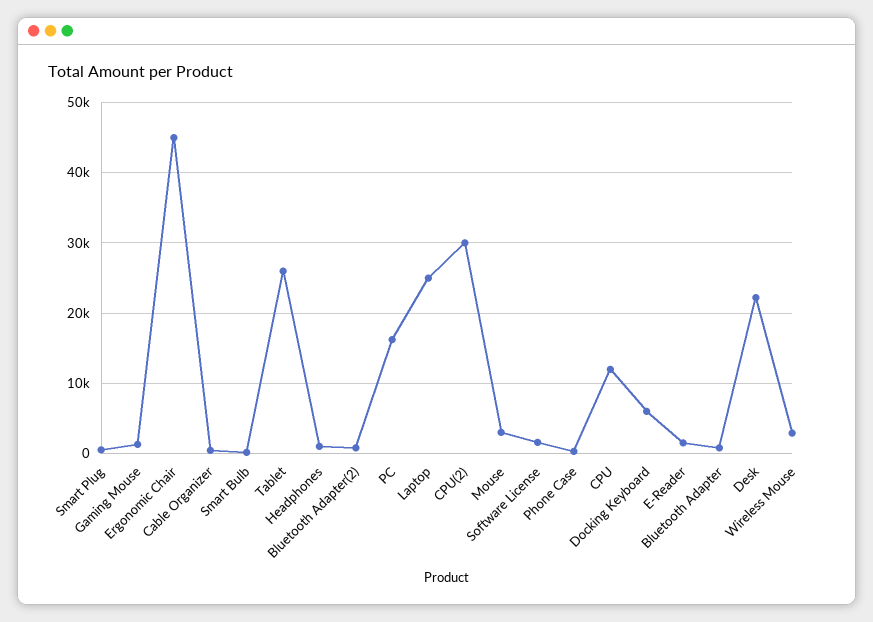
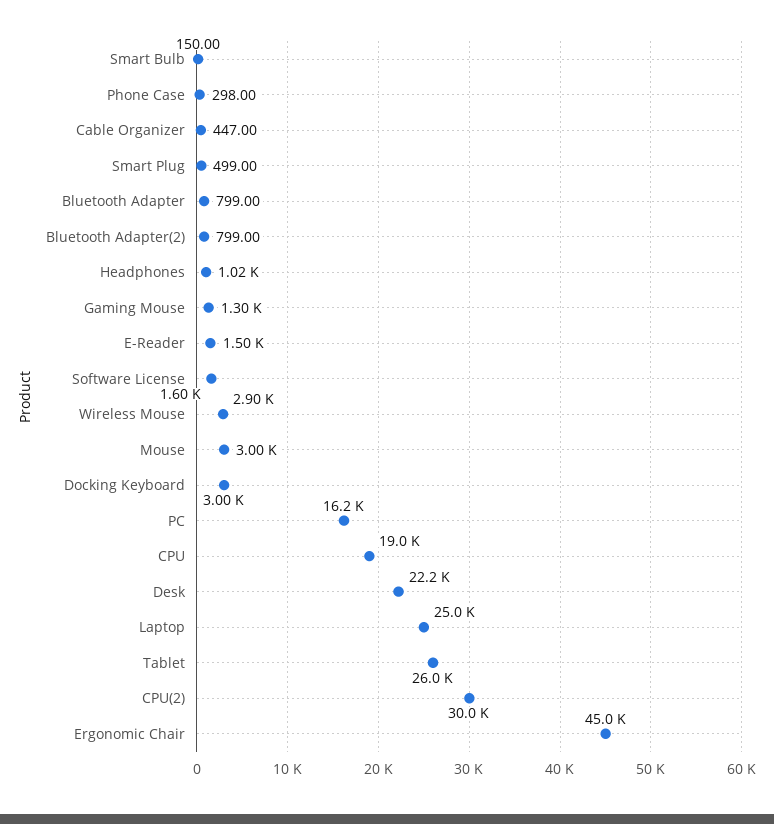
CPU: 12000 -> 19000
Docking Keyboard: 6000 -> 3000

